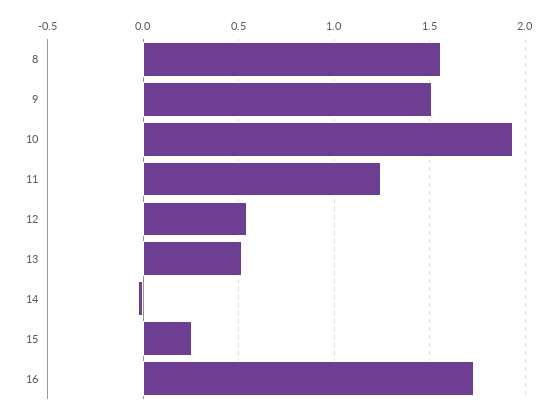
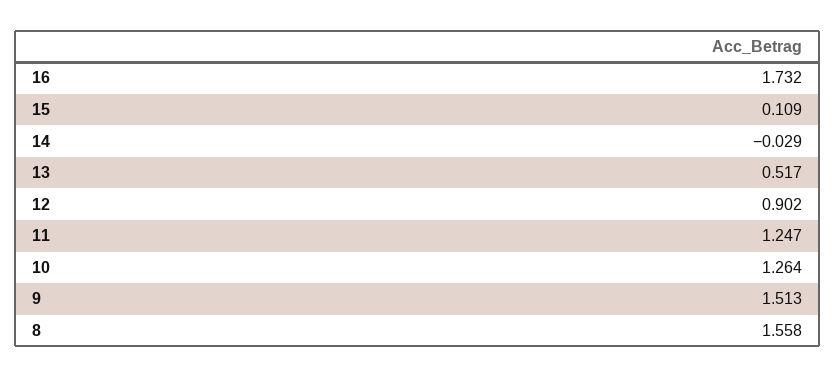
10: 1.95 -> 1.264
12: 0.55 -> 0.902
15: 0.25 -> 0.109

